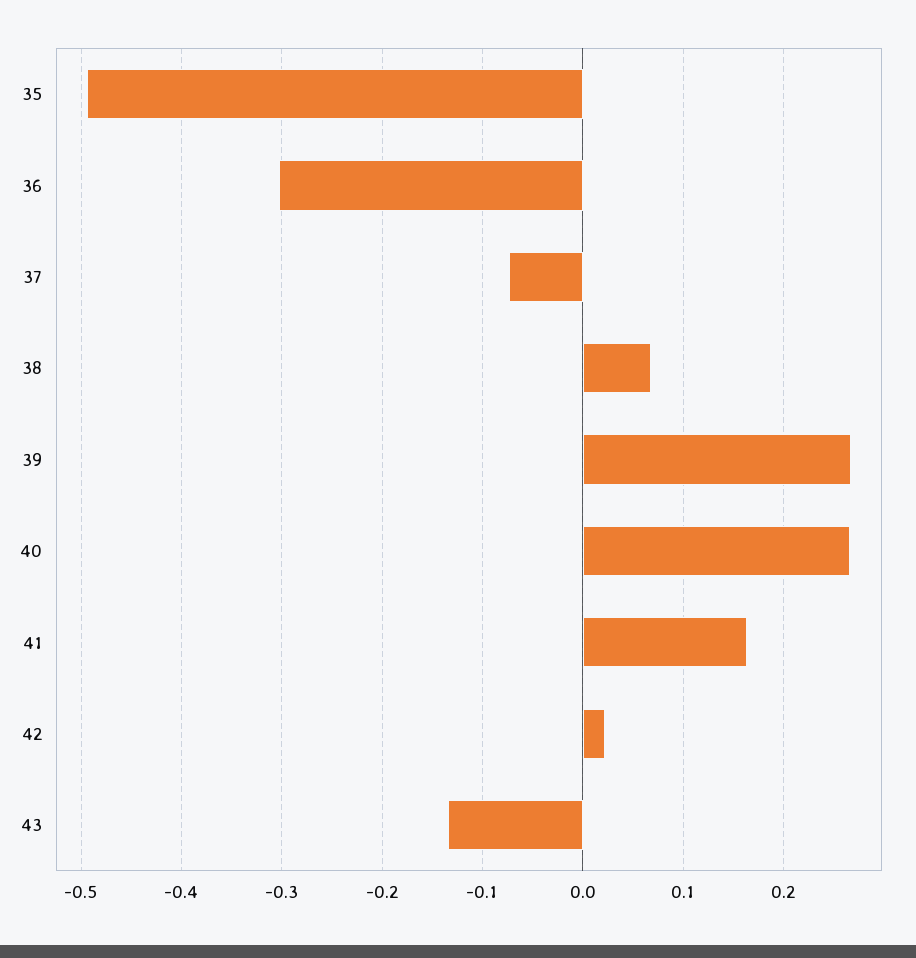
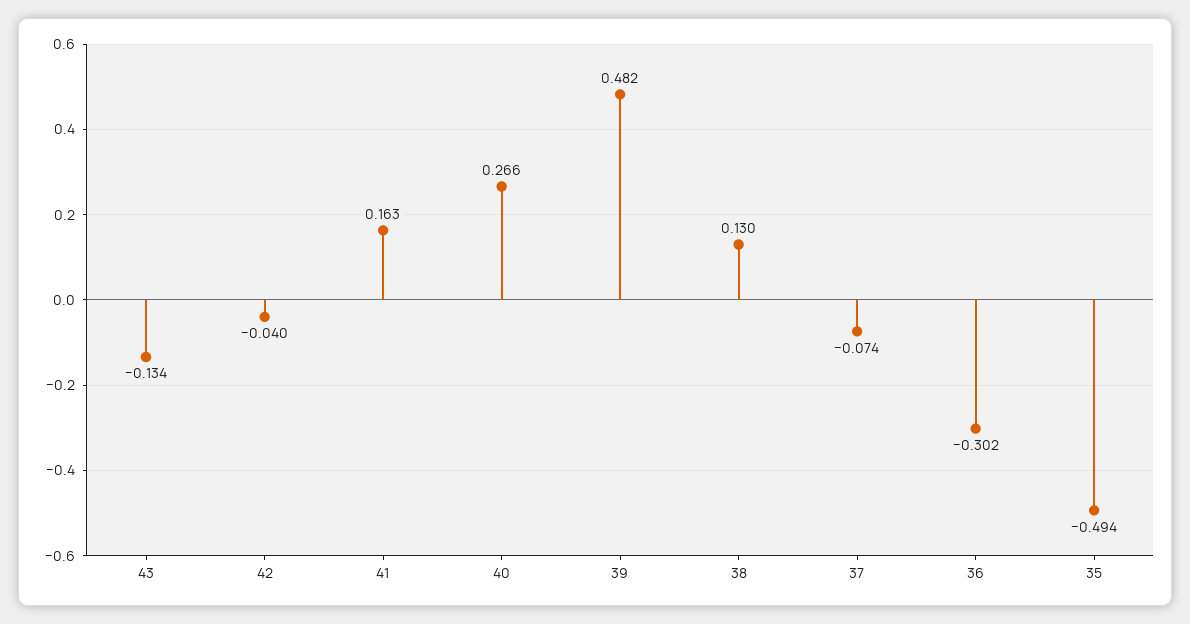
38: 0.07 -> 0.13
39: 0.27 -> 0.482
42: 0.02 -> -0.04

